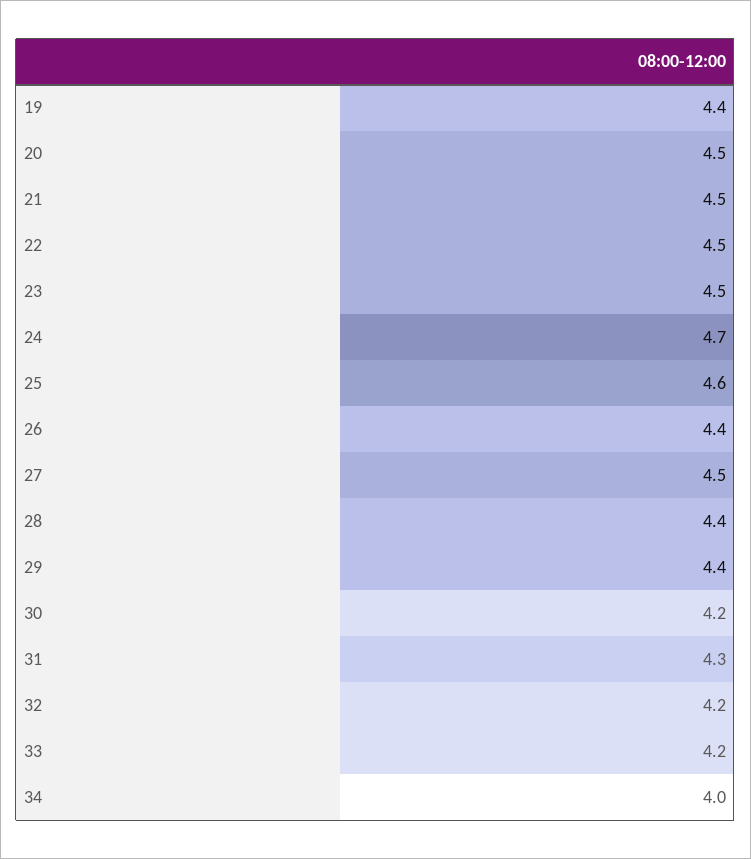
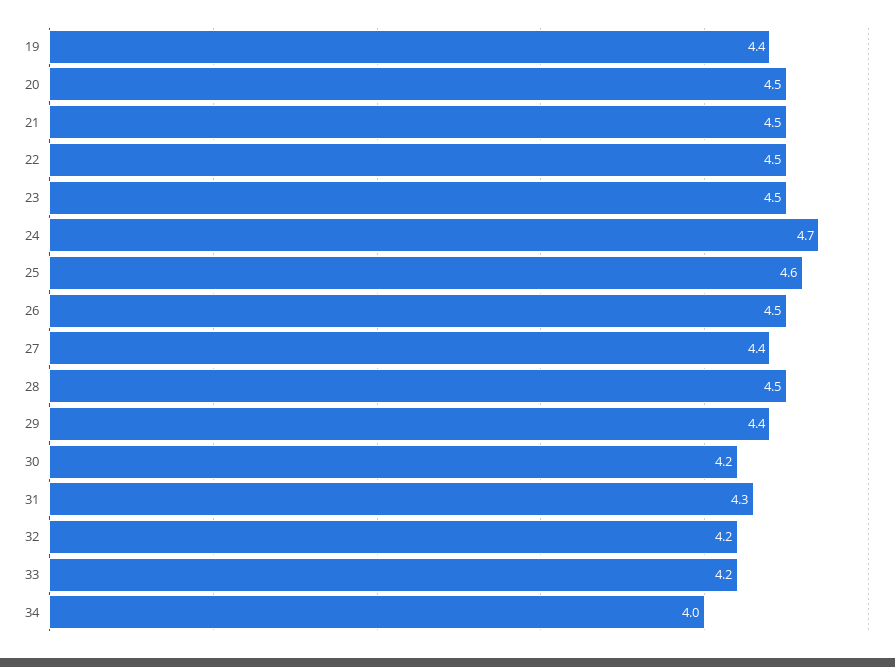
26: 4.4 -> 4.5
27: 4.5 -> 4.4
28: 4.4 -> 4.5

